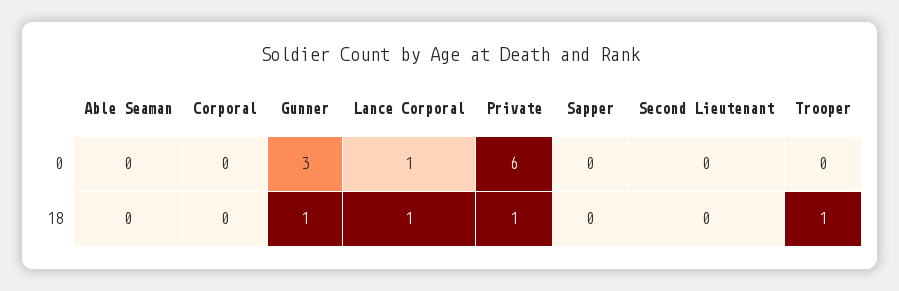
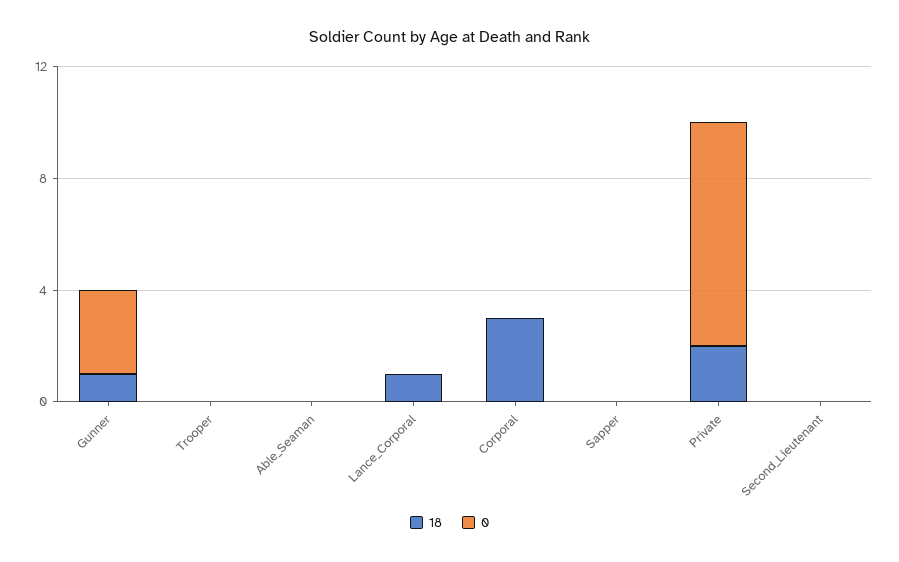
0, Lance Corporal: 1 -> 0
0, Private: 6 -> 8
18, Corporal: 0 -> 3
18, Private: 1 -> 2
18, Trooper: 1 -> 0

